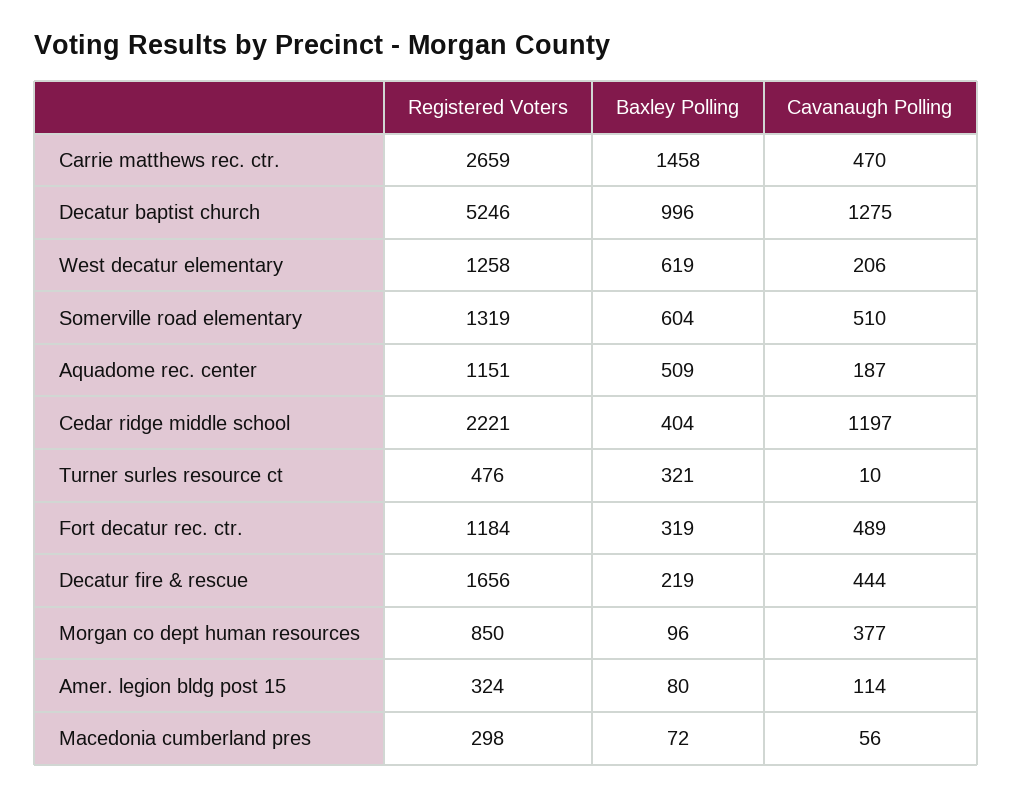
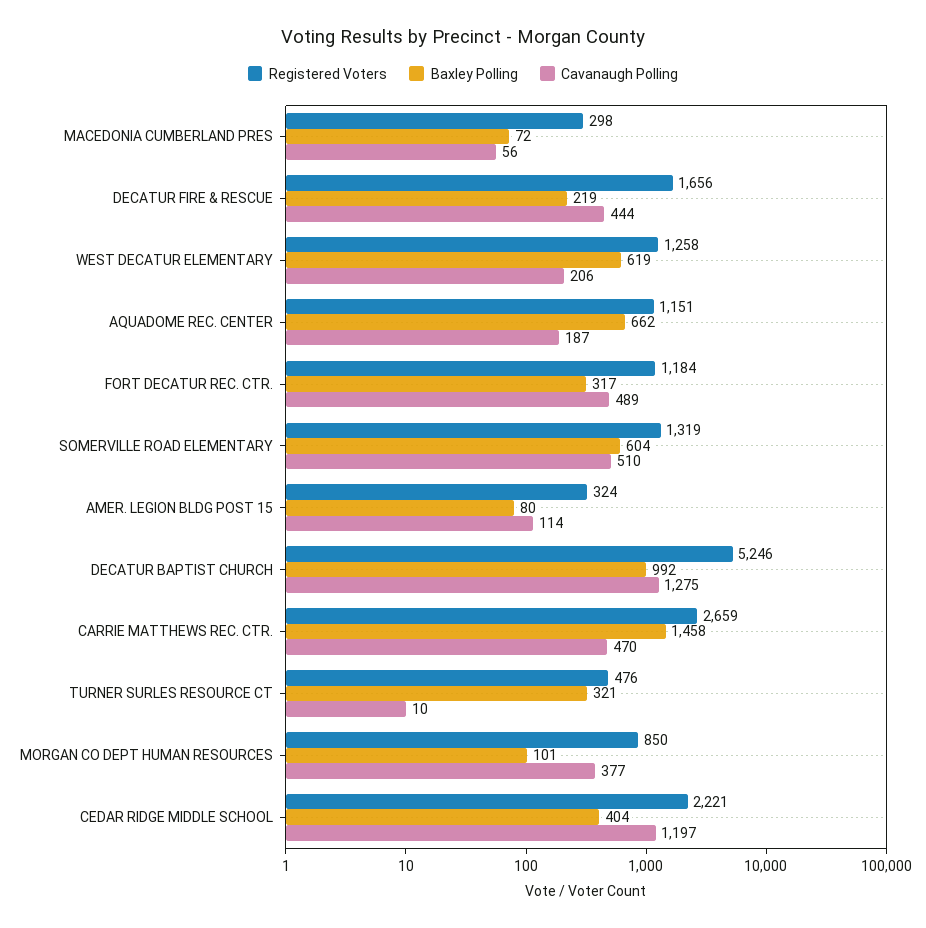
Baxley Polling, Decatur baptist church: 996 -> 992
Baxley Polling, Aquadome rec. center: 509 -> 662
Baxley Polling, Fort decatur rec. ctr.: 319 -> 317
Baxley Polling, Morgan co dept human resources: 96 -> 101

